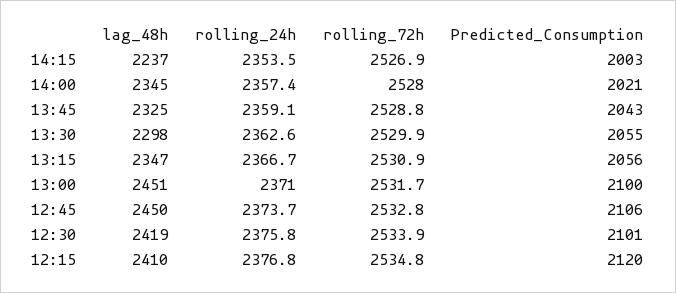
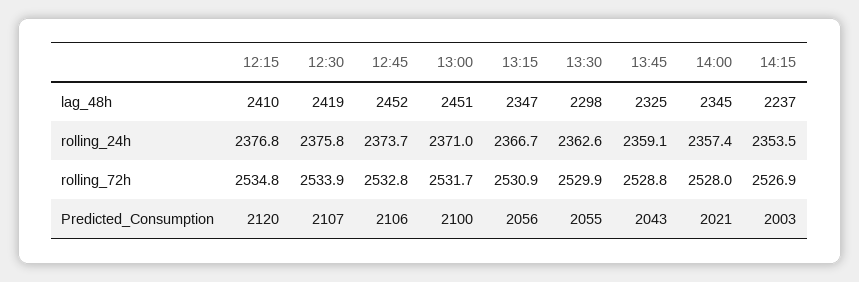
lag_48h, 12:45: 2450 -> 2452
Predicted_Consumption, 12:30: 2101 -> 2107

